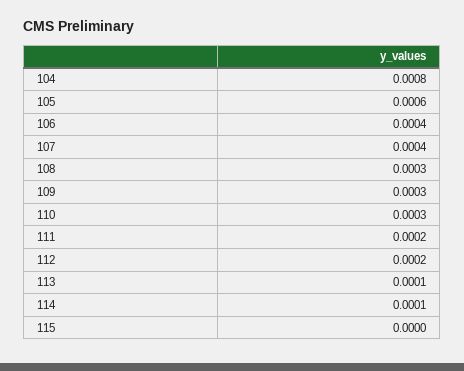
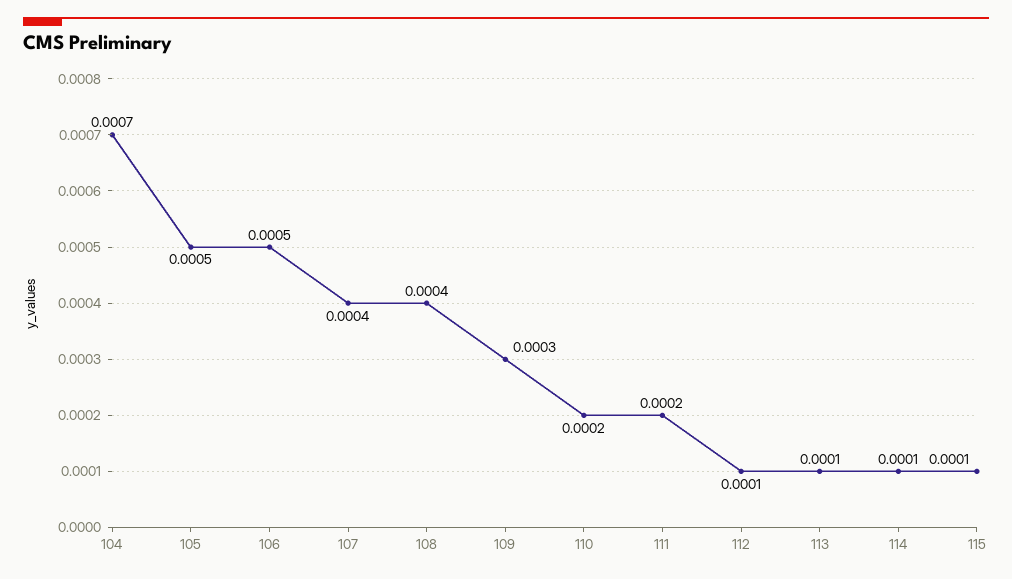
104: 0.0008 -> 0.0007
105: 0.0006 -> 0.0005
106: 0.0004 -> 0.0005
108: 0.0003 -> 0.0004
110: 0.0003 -> 0.0002
112: 0.0002 -> 0.0001
115: 0 -> 0.0001

